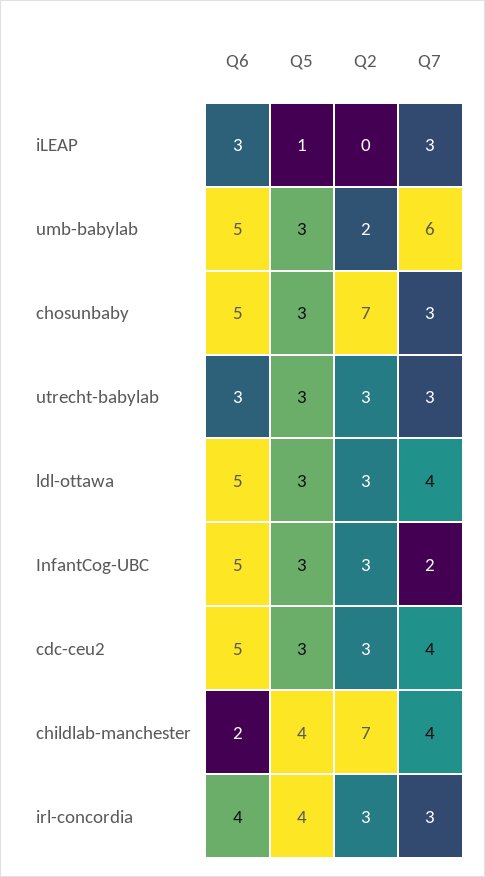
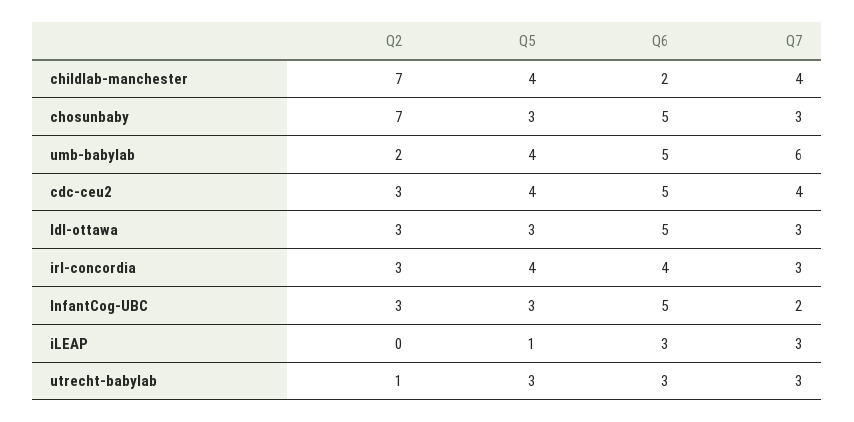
Q5, umb-babylab: 3 -> 4
Q2, utrecht-babylab: 3 -> 1
Q7, ldl-ottawa: 4 -> 3
Q5, cdc-ceu2: 3 -> 4

